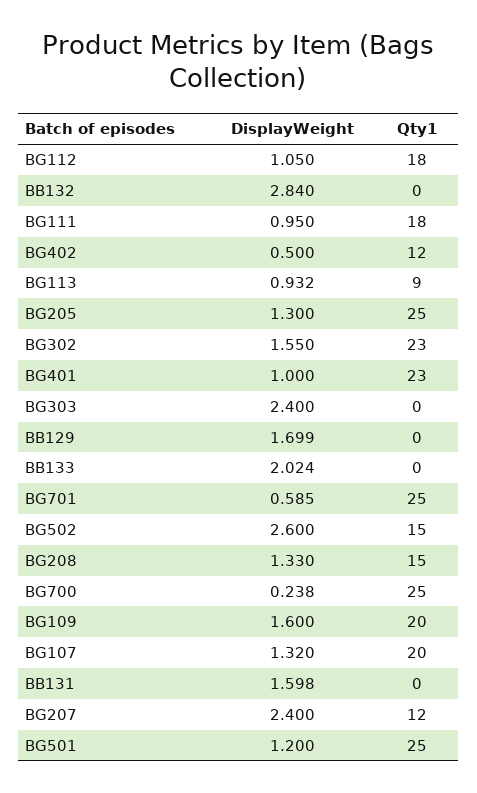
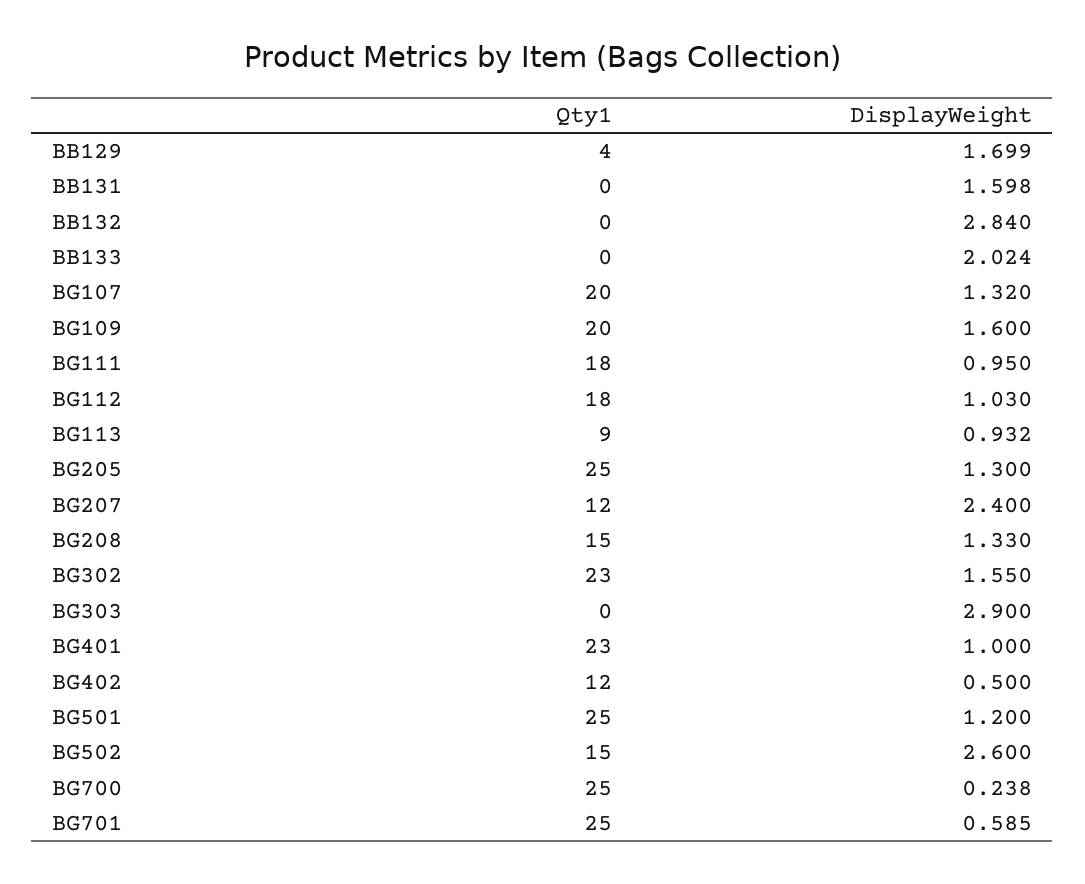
DisplayWeight, BG112: 1.05 -> 1.03
DisplayWeight, BG303: 2.4 -> 2.9
Qty1, BB129: 0 -> 4

